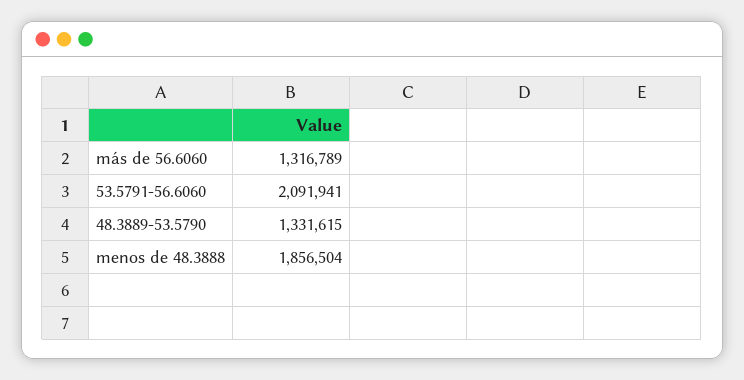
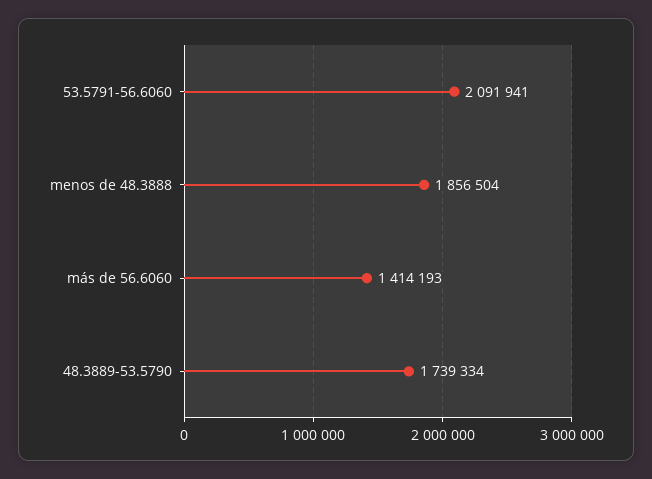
más de 56.6060: 1316789 -> 1414193
48.3889-53.5790: 1331615 -> 1739334

